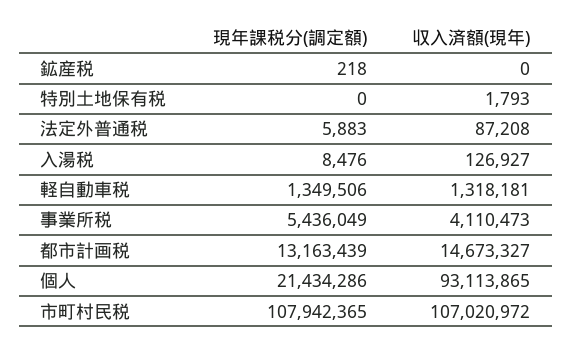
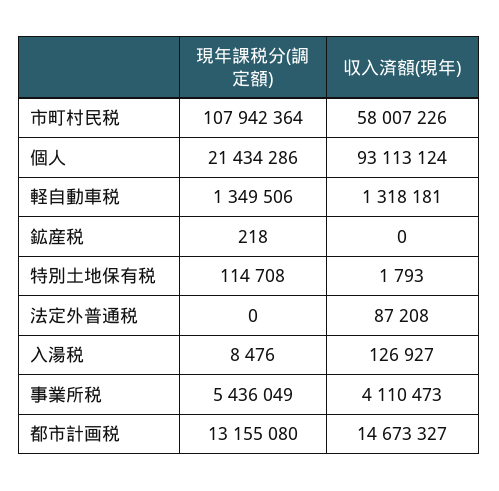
現年課税分(調定額), 特別土地保有税: 0 -> 114708
現年課税分(調定額), 法定外普通税: 5883 -> 0
現年課税分(調定額), 都市計画税: 13163439 -> 13155080
収入済額(現年), 個人: 93113865 -> 93113124
現年課税分(調定額), 市町村民税: 107942365 -> 107942364
収入済額(現年), 市町村民税: 107020972 -> 58007226

